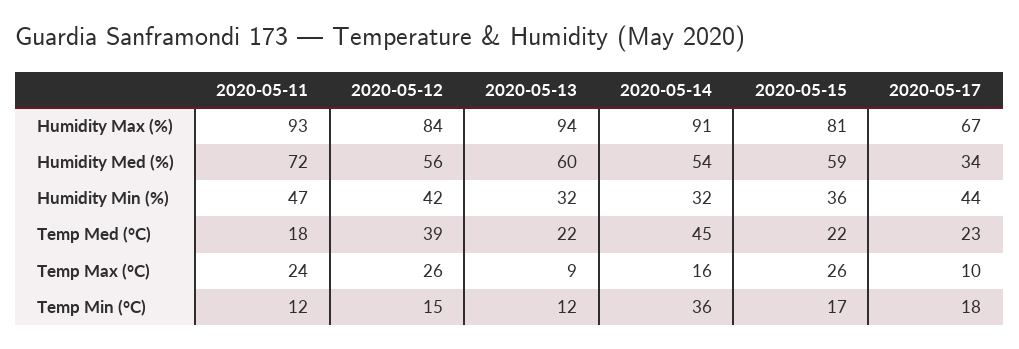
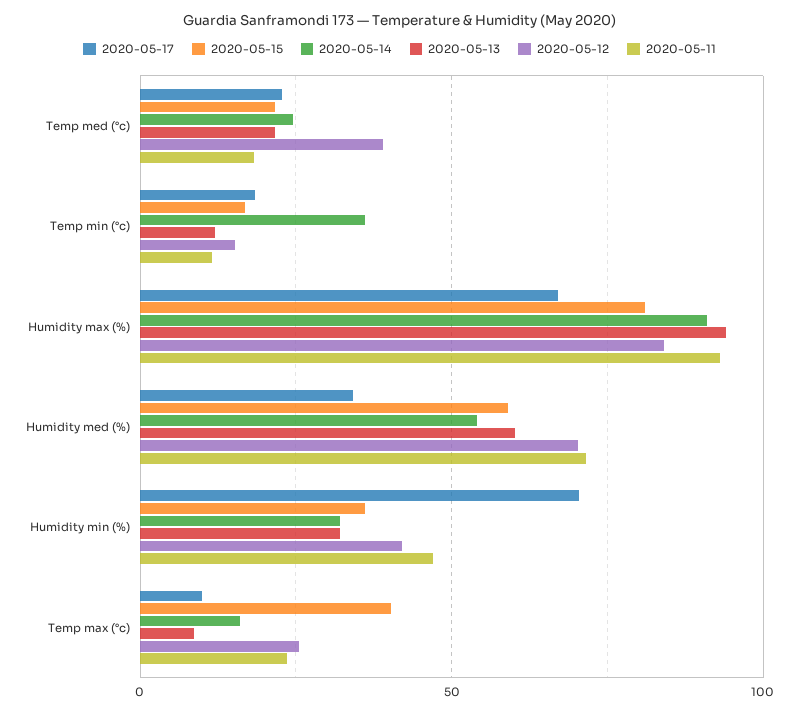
2020-05-12, Humidity Med (%): 56 -> 70
2020-05-17, Humidity Min (%): 44 -> 70
2020-05-14, Temp Med (°C): 45 -> 25
2020-05-15, Temp Max (°C): 26 -> 40

